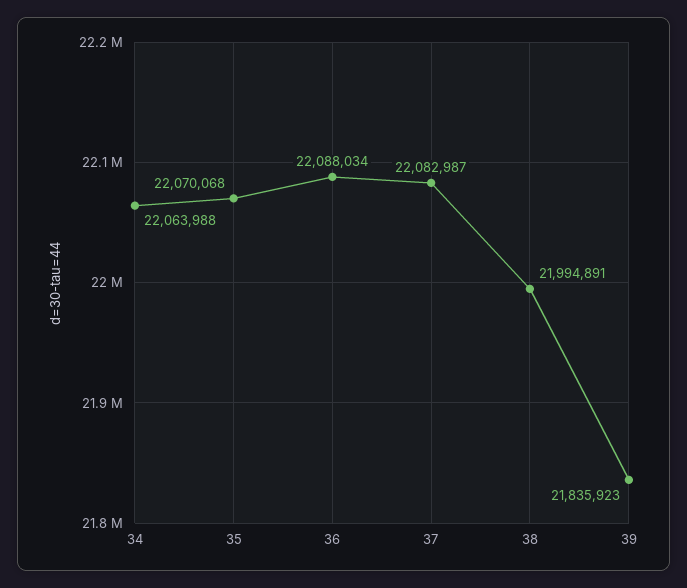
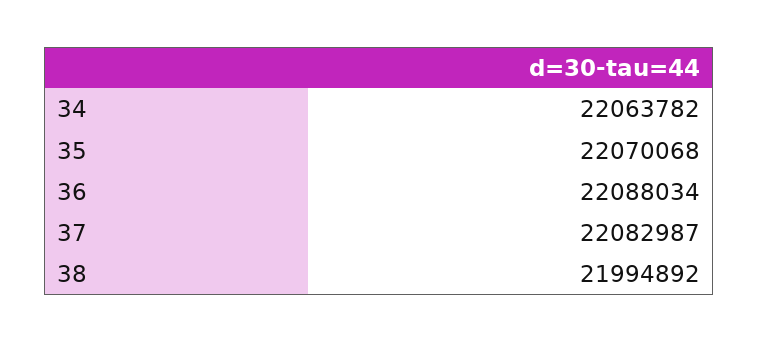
34: 22063988 -> 22063782
38: 21994891 -> 21994892
39: 21835923 -> none

